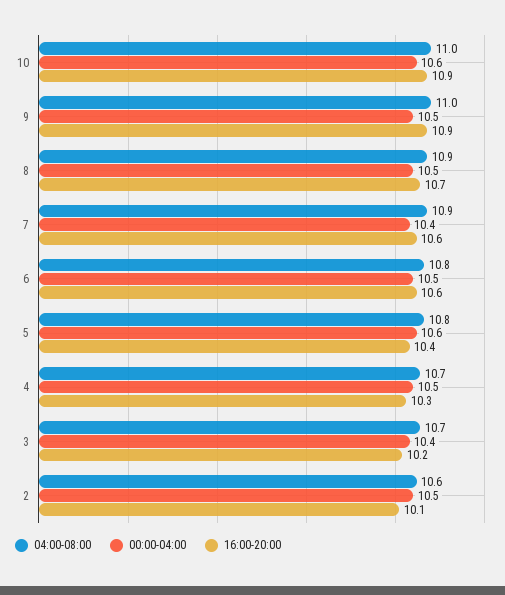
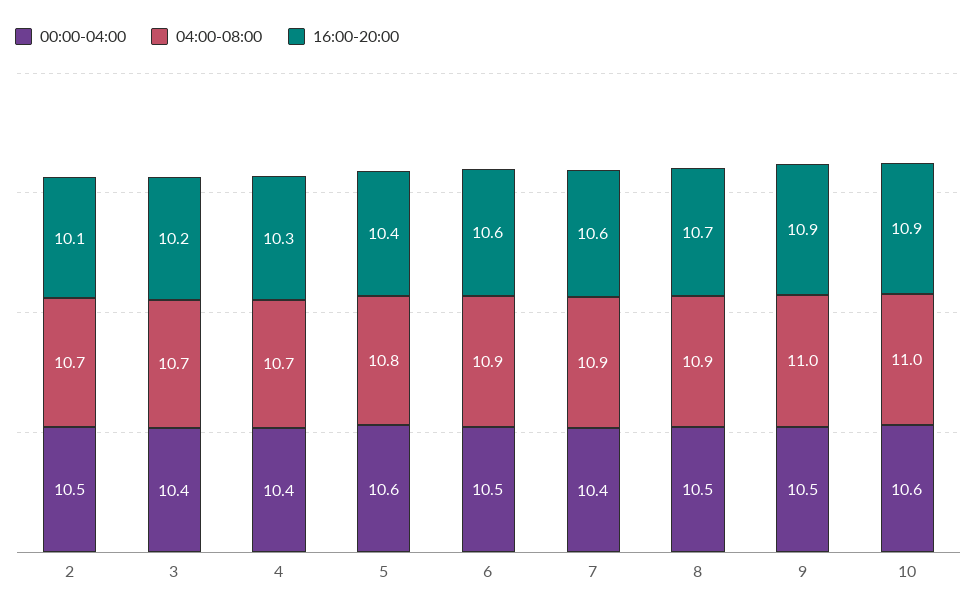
04:00-08:00, 6: 10.8 -> 10.9
00:00-04:00, 4: 10.5 -> 10.4
04:00-08:00, 2: 10.6 -> 10.7

